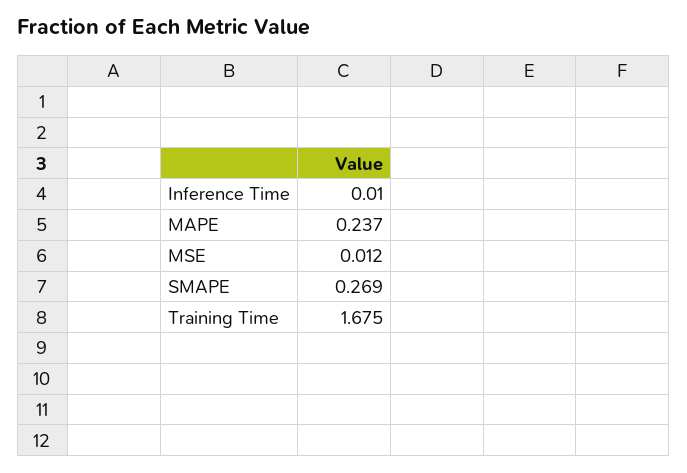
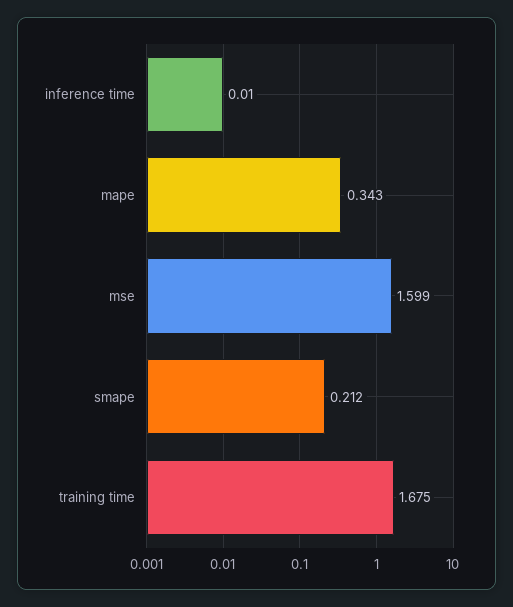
MAPE: 0.237 -> 0.343
MSE: 0.012 -> 1.599
SMAPE: 0.269 -> 0.212

